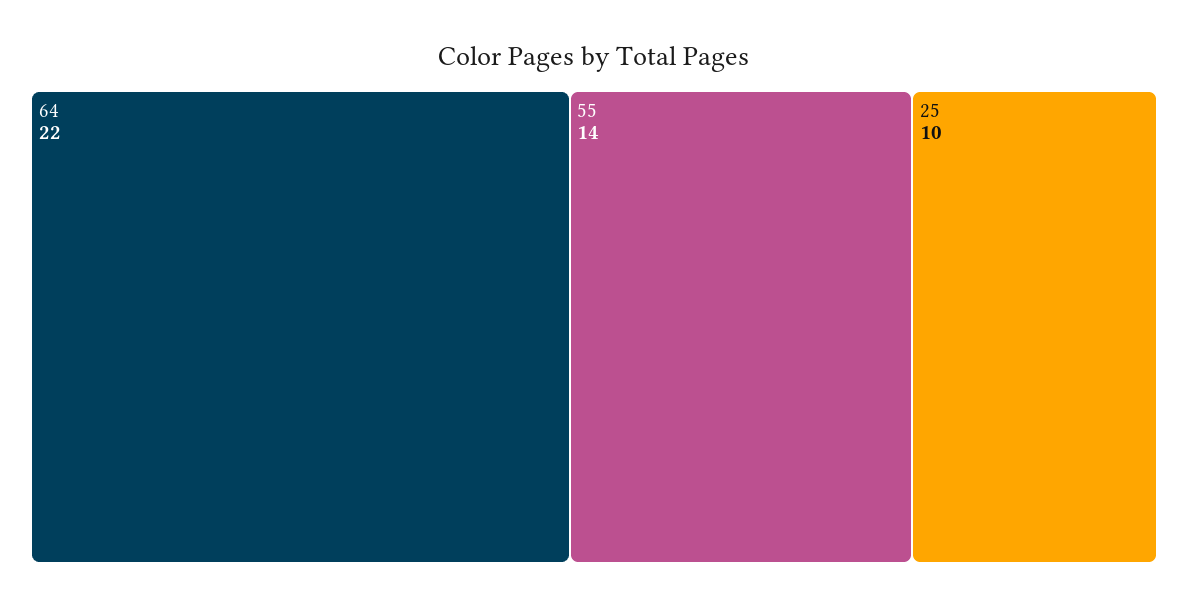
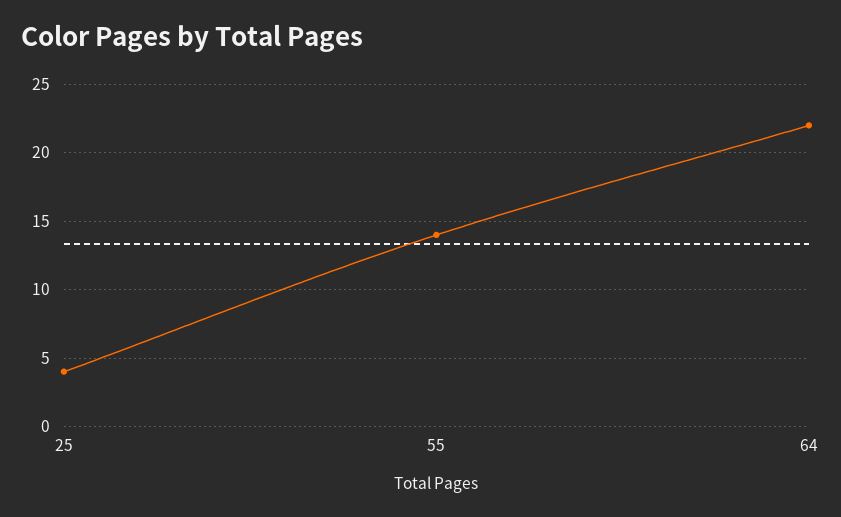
25: 10 -> 4

